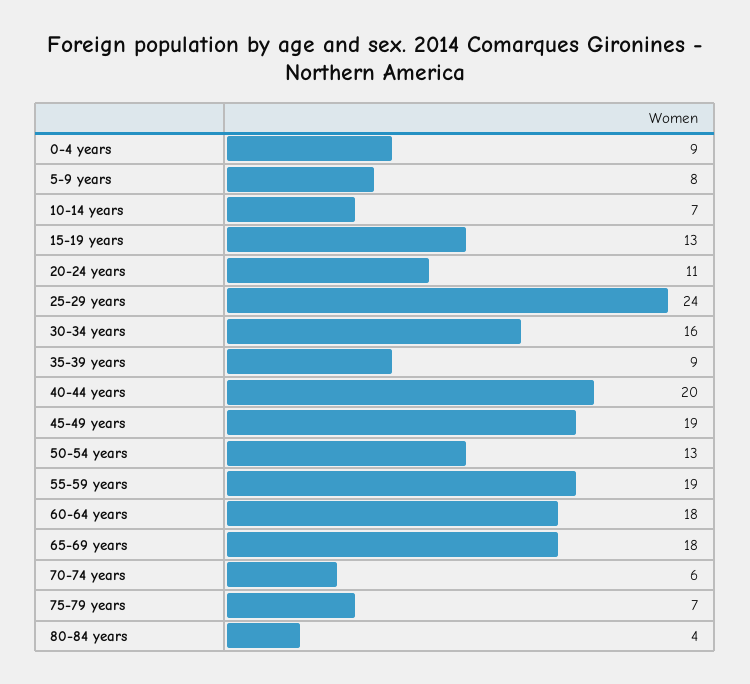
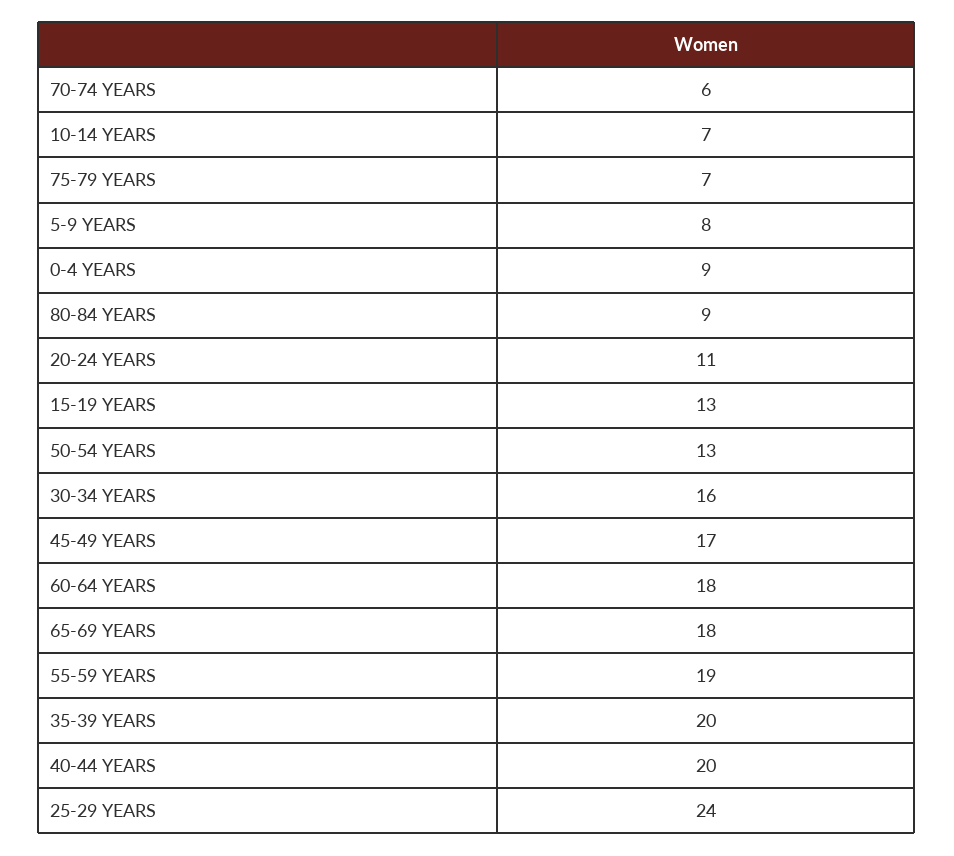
35-39 years: 9 -> 20
45-49 years: 19 -> 17
80-84 years: 4 -> 9

